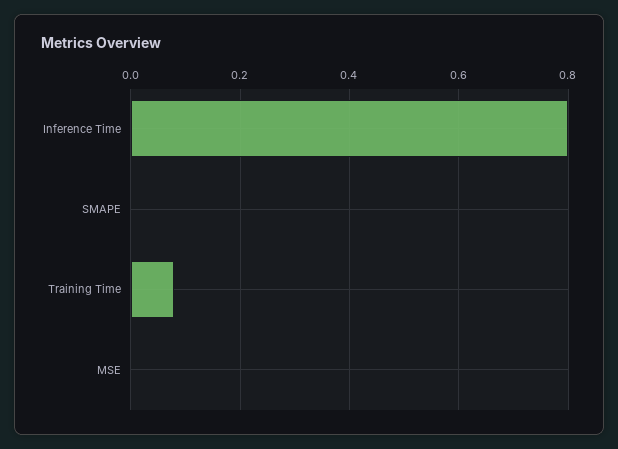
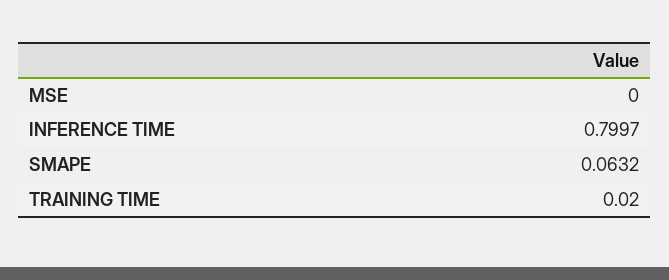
SMAPE: 0 -> 0.0632
Training Time: 0.08 -> 0.02

